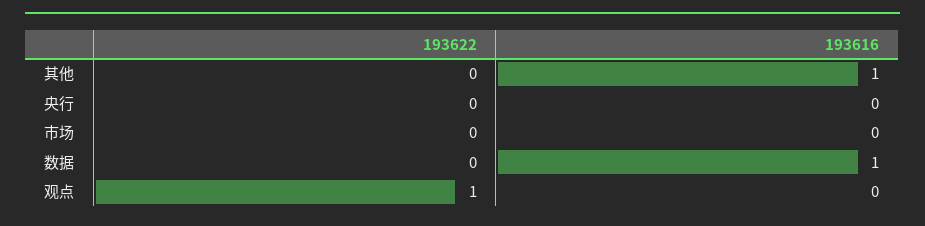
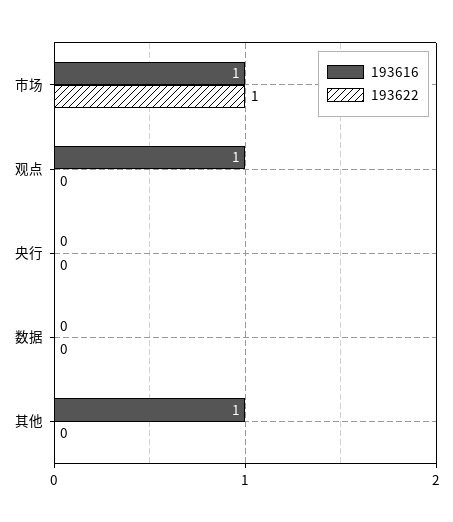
193622, 市场: 0 -> 1
193616, 市场: 0 -> 1
193616, 数据: 1 -> 0
193622, 观点: 1 -> 0
193616, 观点: 0 -> 1

